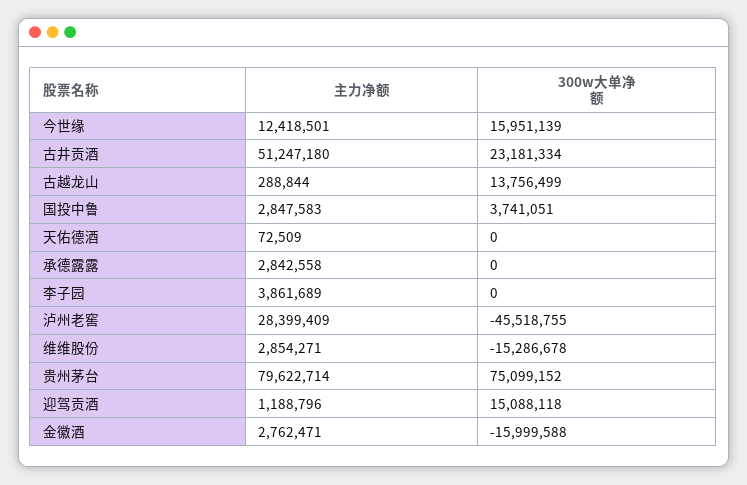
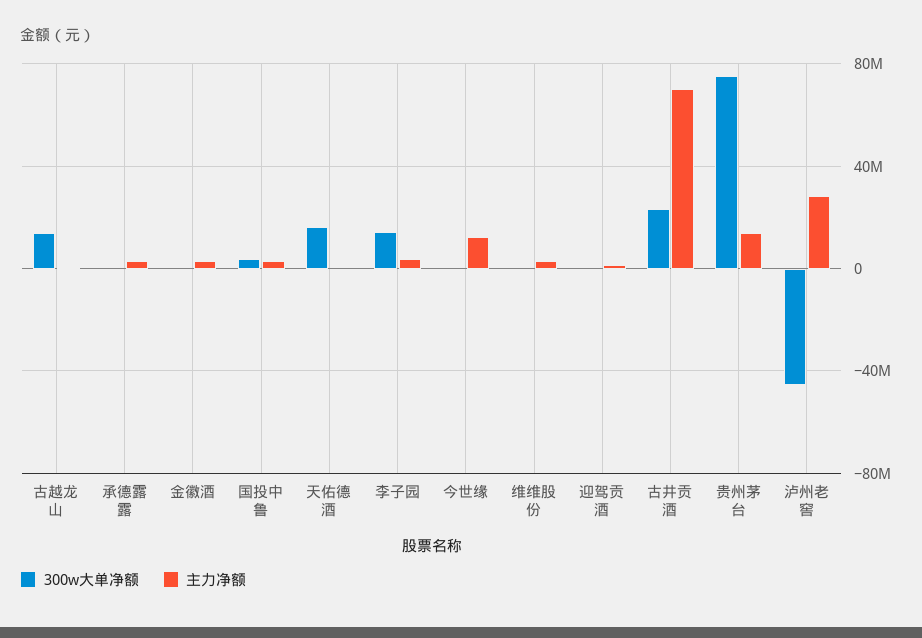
300w大单净额, 今世缘: 15951139 -> 0
主力净额, 古井贡酒: 51247180 -> 70000000
300w大单净额, 天佑德酒: 0 -> 15000000
300w大单净额, 李子园: 0 -> 15000000
300w大单净额, 维维股份: -15286678 -> 0
主力净额, 贵州茅台: 79622714 -> 15000000
300w大单净额, 迎驾贡酒: 15088118 -> 0
300w大单净额, 金徽酒: -15999588 -> 0

